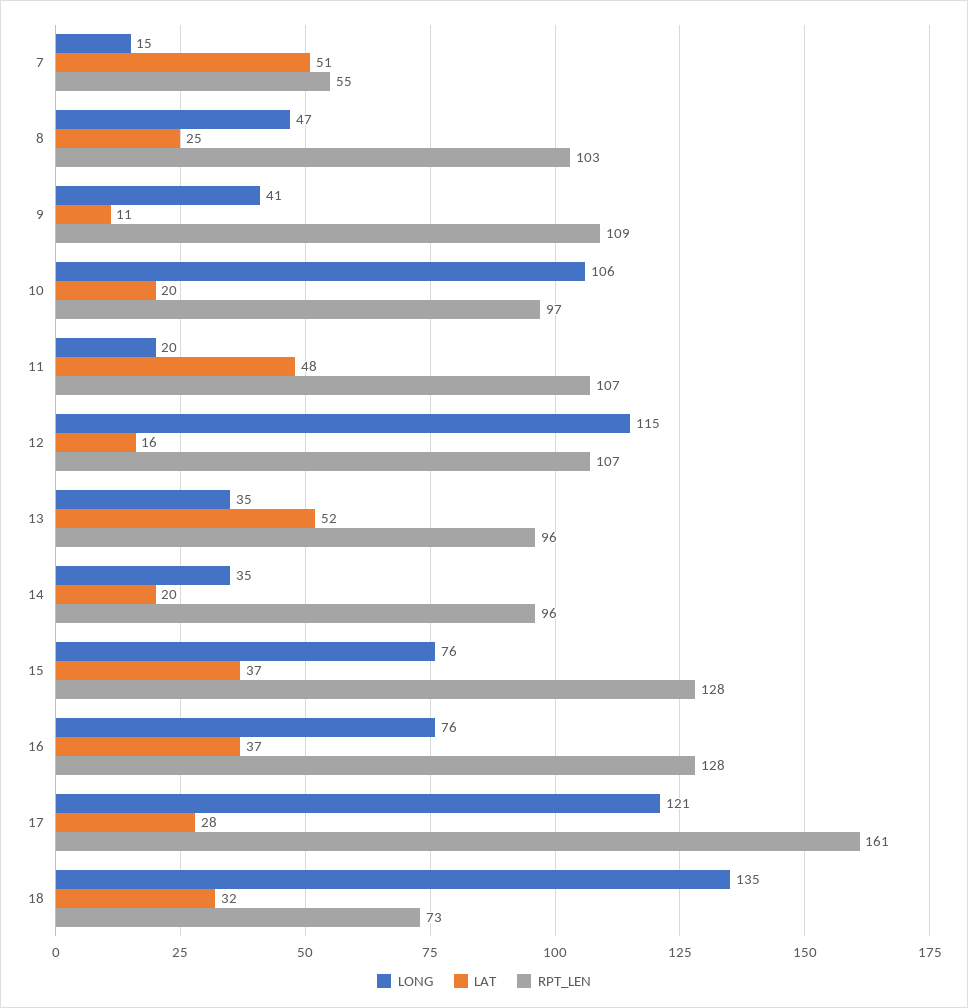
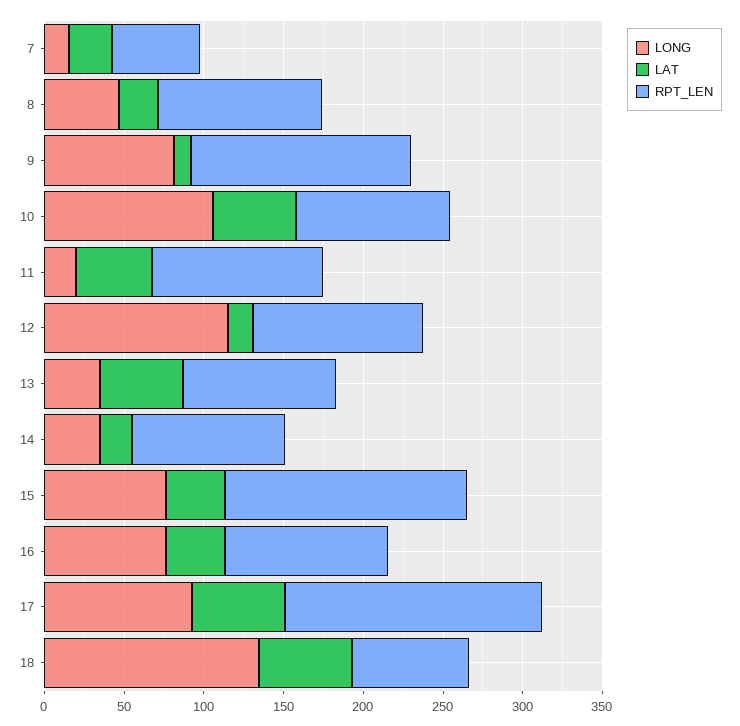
LAT, 7: 51 -> 30
LONG, 9: 41 -> 80
RPT_LEN, 9: 109 -> 140
LAT, 10: 20 -> 50
RPT_LEN, 15: 128 -> 150
RPT_LEN, 16: 128 -> 100
LONG, 17: 121 -> 90
LAT, 17: 28 -> 60
LAT, 18: 32 -> 60

